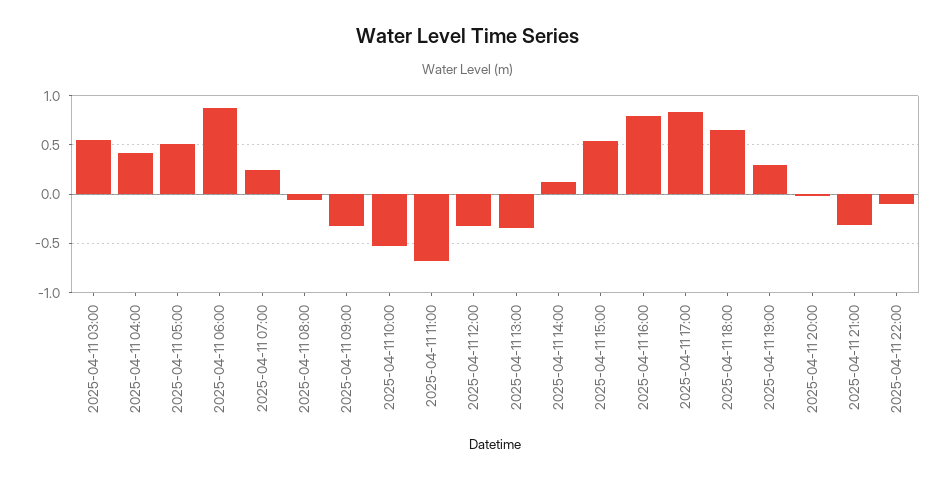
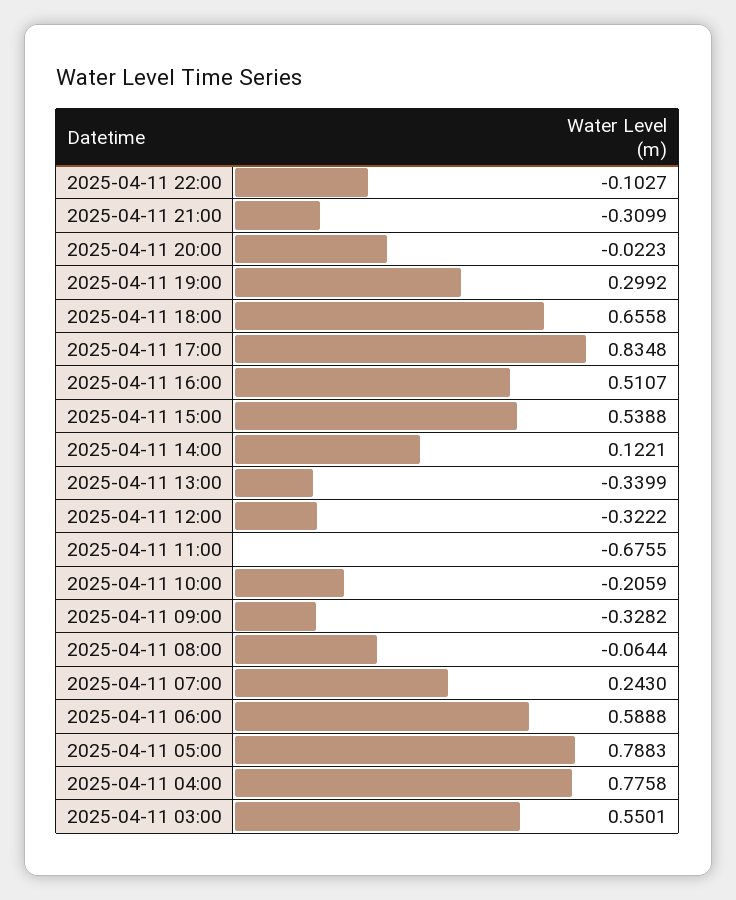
2025-04-11 04:00: 0.4 -> 0.7758
2025-04-11 05:00: 0.5 -> 0.7883
2025-04-11 06:00: 0.9 -> 0.5888
2025-04-11 10:00: -0.5 -> -0.2059
2025-04-11 16:00: 0.8 -> 0.5107

